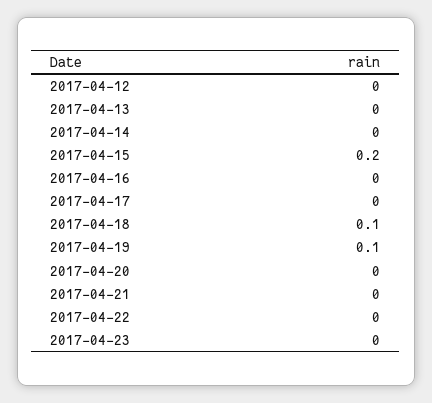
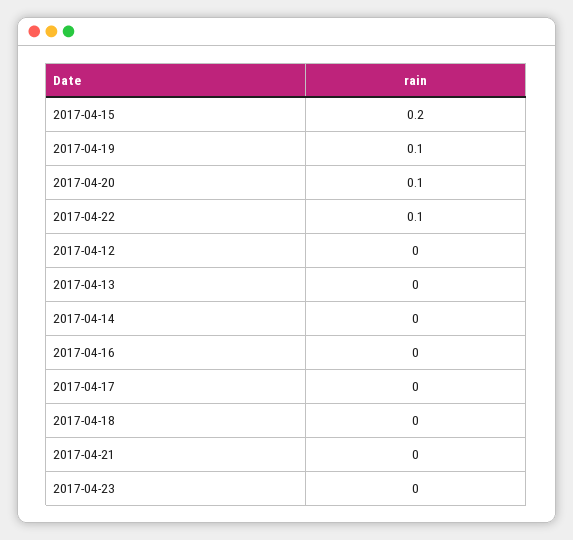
2017-04-18: 0.1 -> 0
2017-04-20: 0 -> 0.1
2017-04-22: 0 -> 0.1

